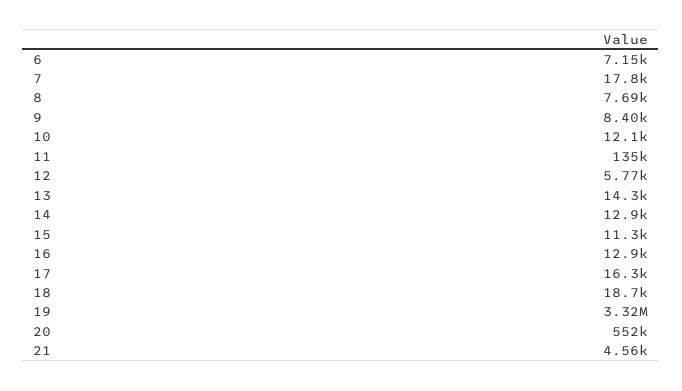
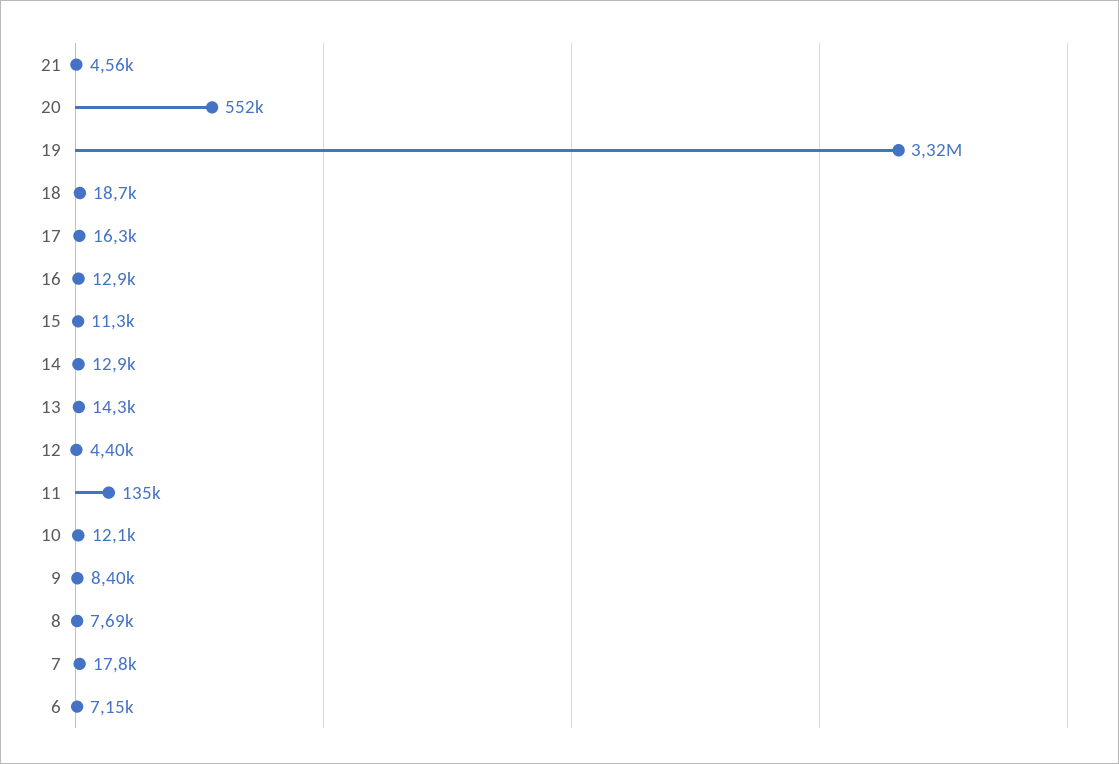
12: 5770 -> 4400

